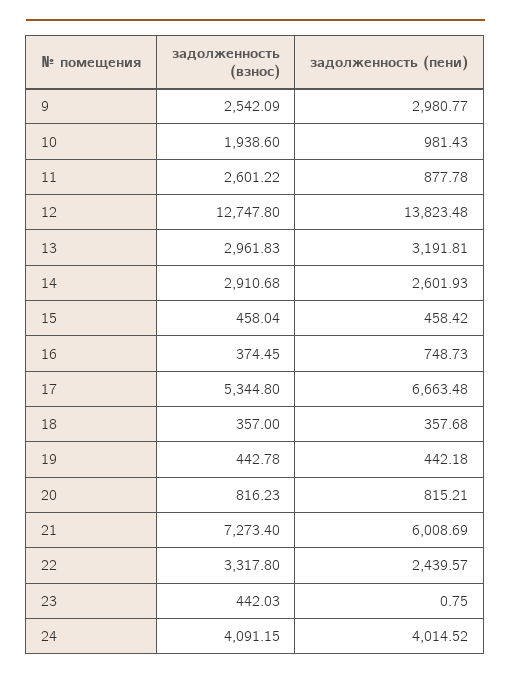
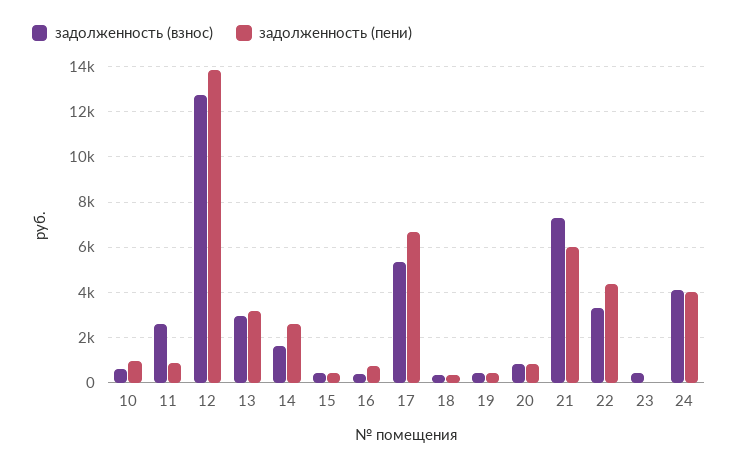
задолженность (взнос), 9: 2542.09 -> none
задолженность (пени), 9: 2980.77 -> none
задолженность (взнос), 10: 1938.6 -> 500
задолженность (взнос), 14: 2910.68 -> 1500
задолженность (пени), 22: 2439.57 -> 4500

